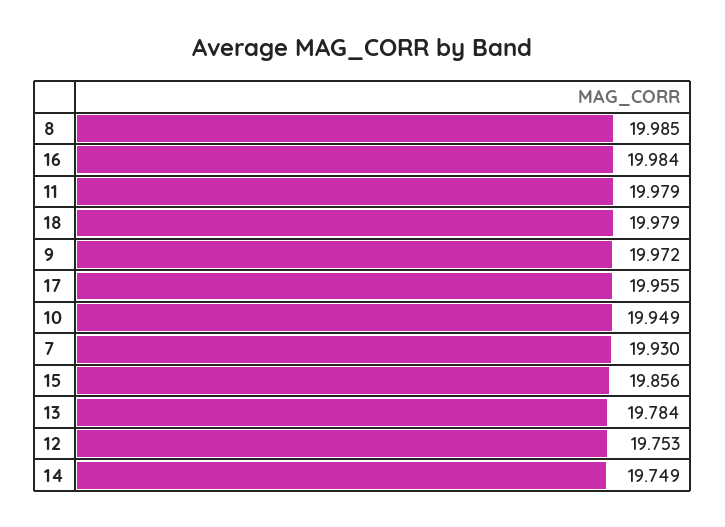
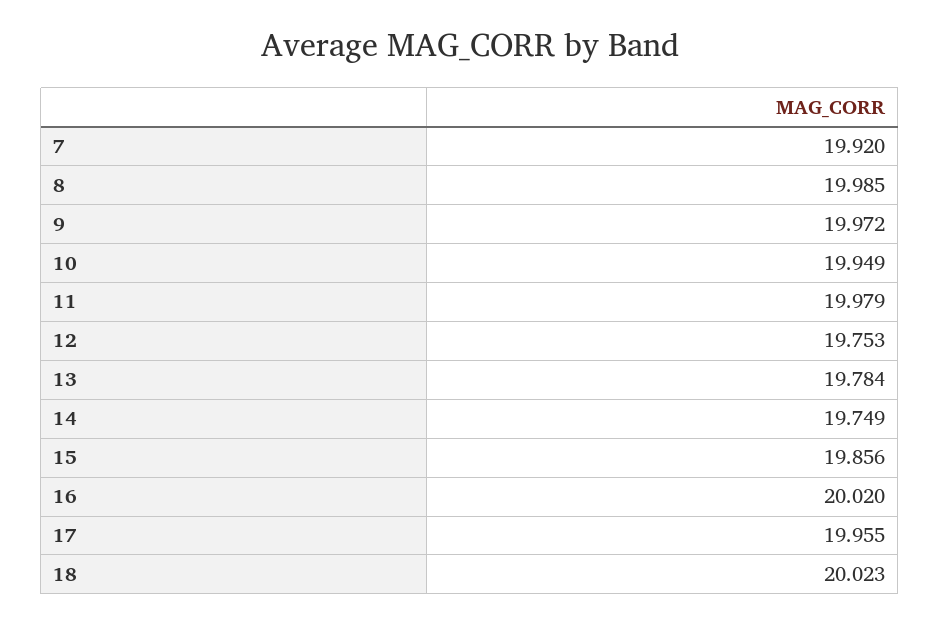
16: 19.984 -> 20.02
18: 19.979 -> 20.023
7: 19.93 -> 19.92

